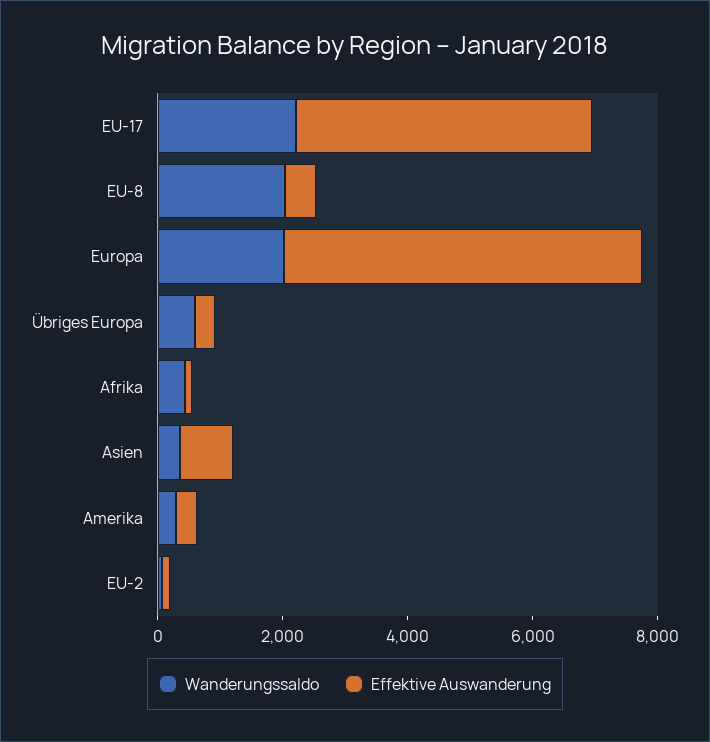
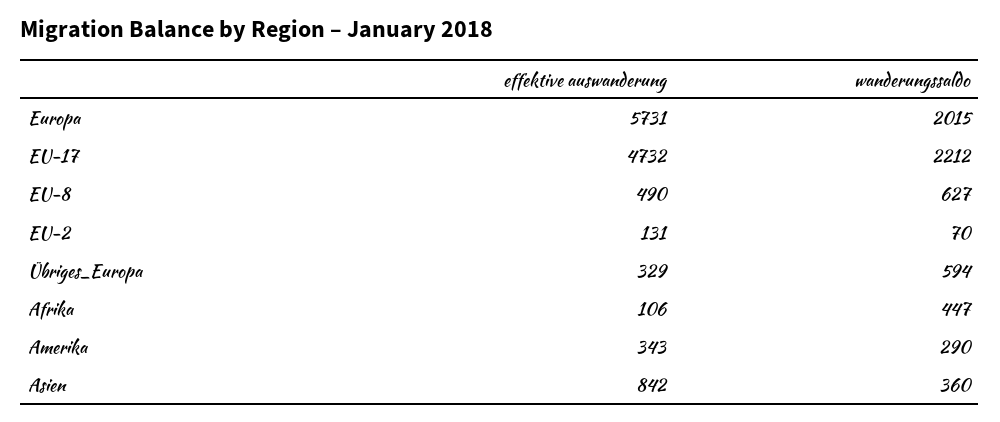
Wanderungssaldo, EU-8: 2000 -> 627

